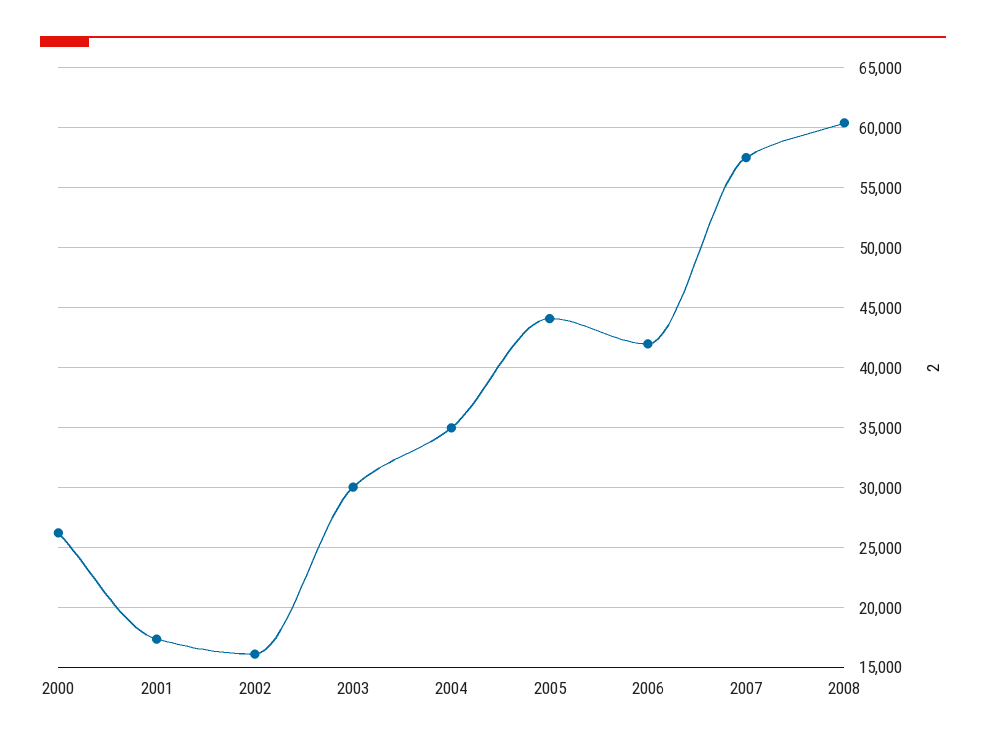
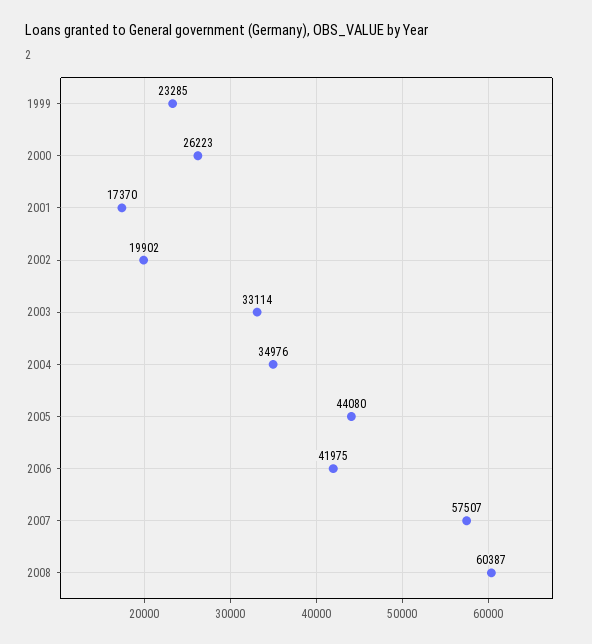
2002: 16000 -> 19902
2003: 30000 -> 33114
1999: none -> 23285

